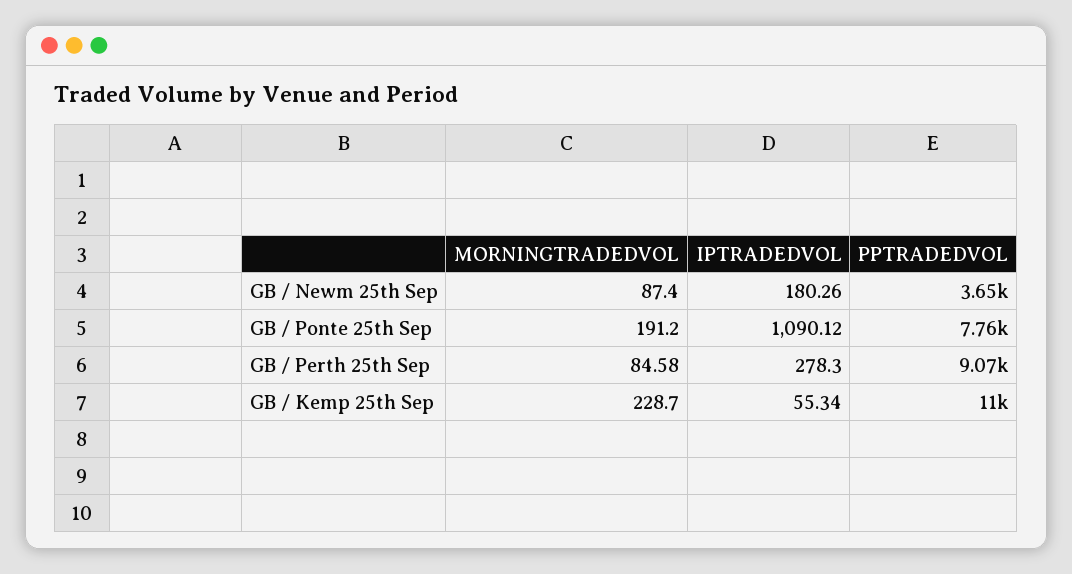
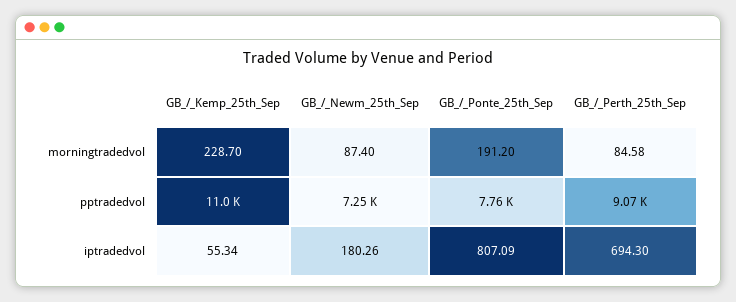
PPTRADEDVOL, GB / Newm 25th Sep: 3650 -> 7250
IPTRADEDVOL, GB / Ponte 25th Sep: 1090.12 -> 807.09
IPTRADEDVOL, GB / Perth 25th Sep: 278.3 -> 694.3

